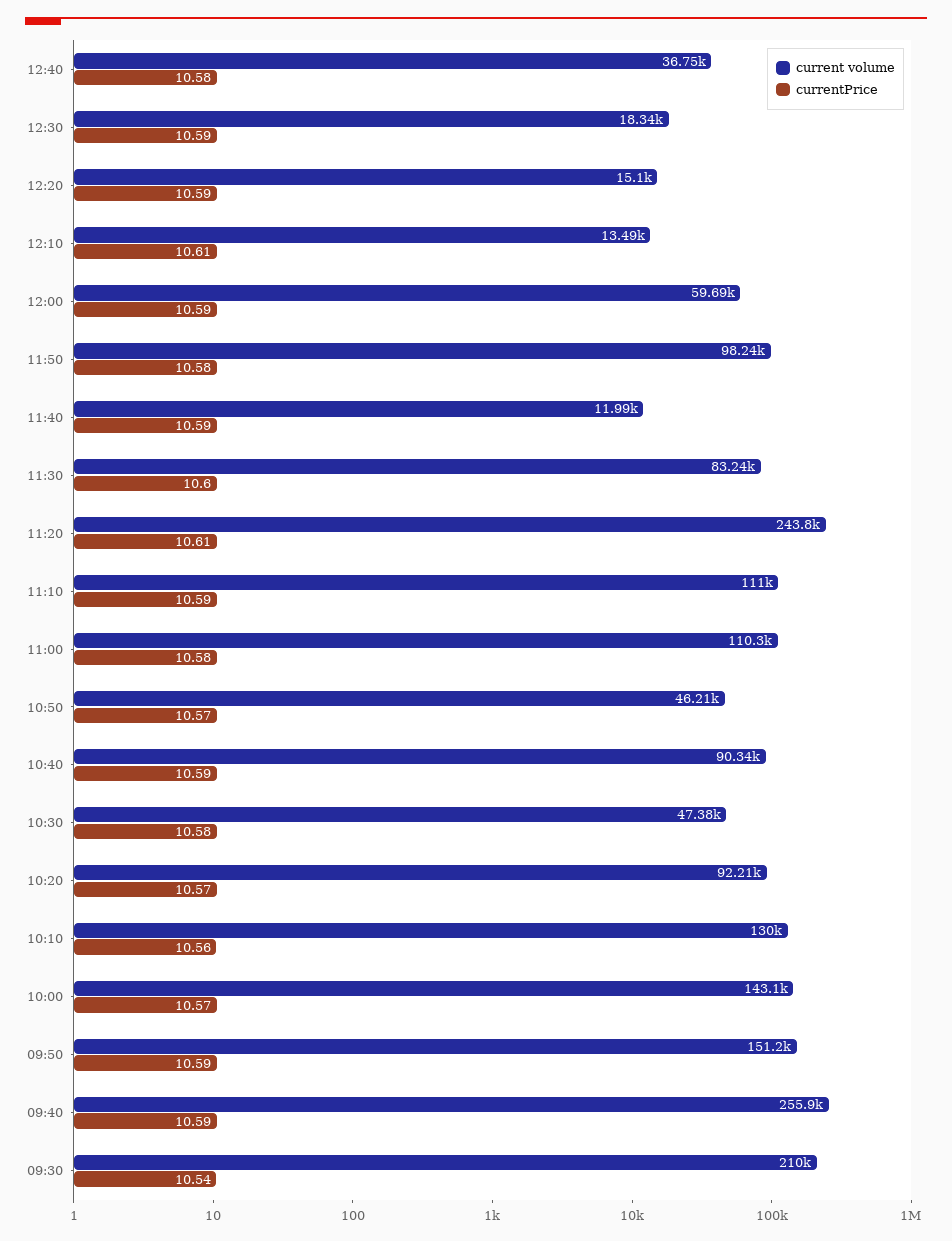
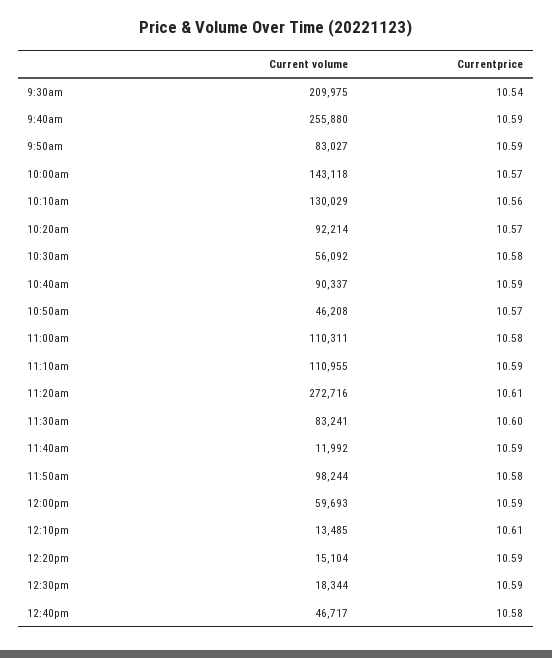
current volume, 12:40: 36750 -> 46717
current volume, 11:20: 243800 -> 272716
current volume, 10:30: 47380 -> 56092
current volume, 09:50: 151200 -> 83027

